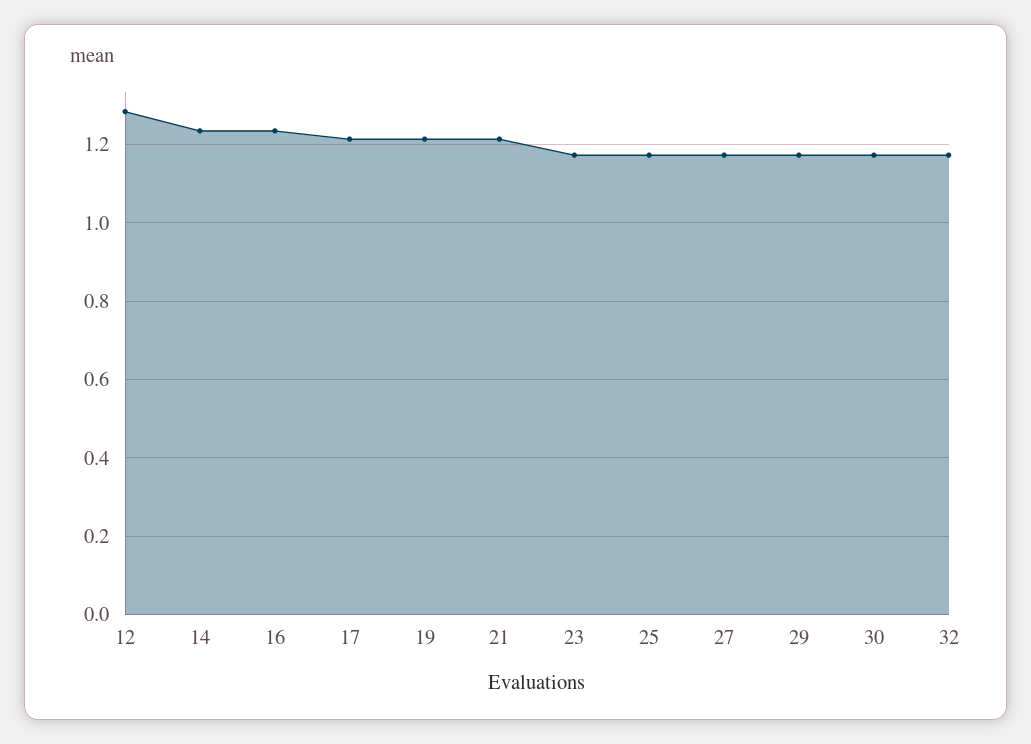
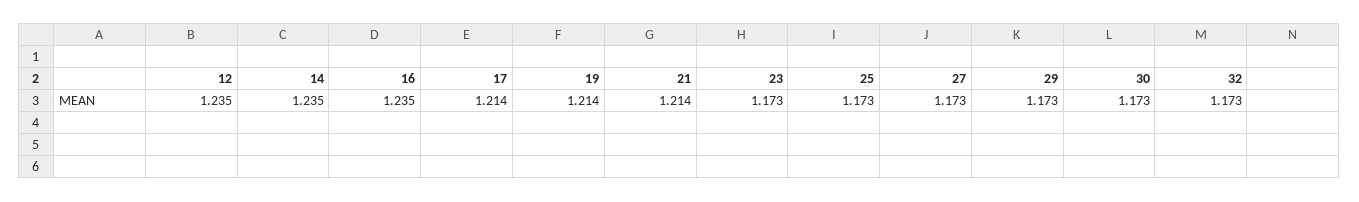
12: 1.28 -> 1.235

